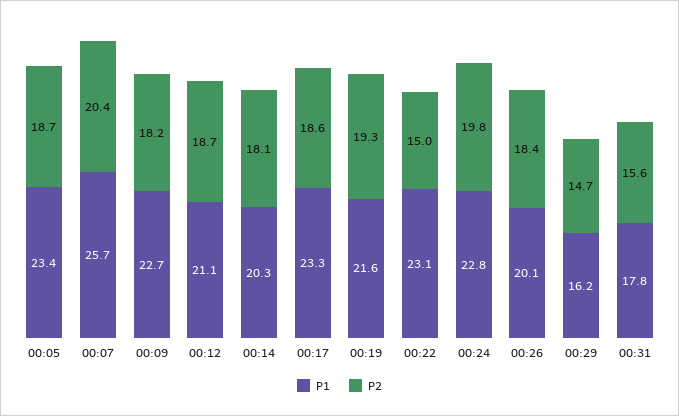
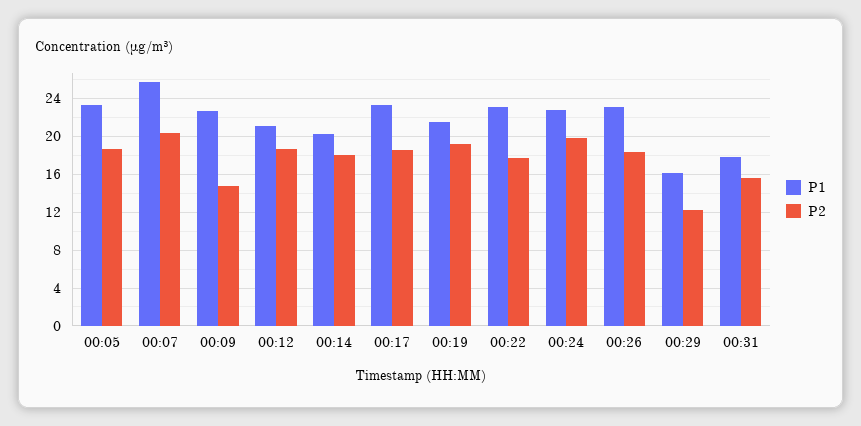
P2, 00:09: 18.2 -> 15
P2, 00:22: 15 -> 18
P1, 00:26: 20.1 -> 23
P2, 00:29: 14.7 -> 12

